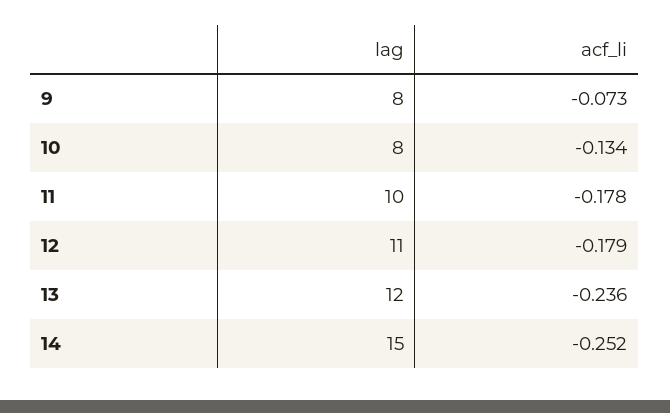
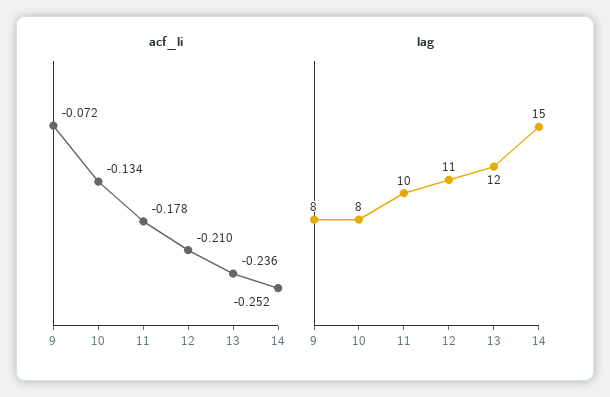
acf_li, 9: -0.073 -> -0.072
acf_li, 12: -0.179 -> -0.21

